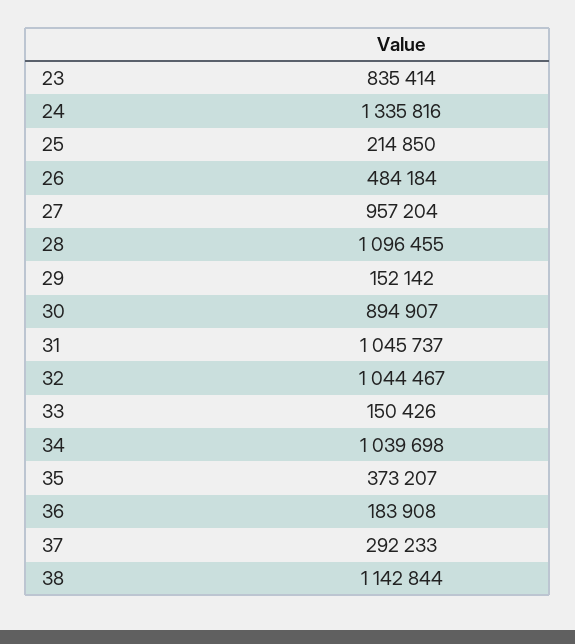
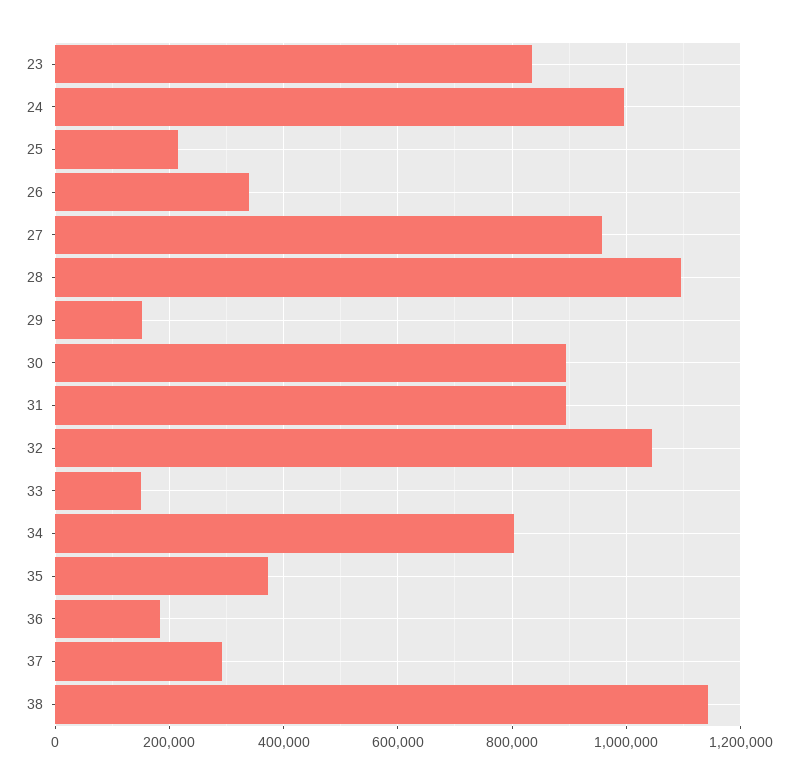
24: 1335816 -> 1000000
26: 484184 -> 340000
31: 1045737 -> 900000
34: 1039698 -> 800000

